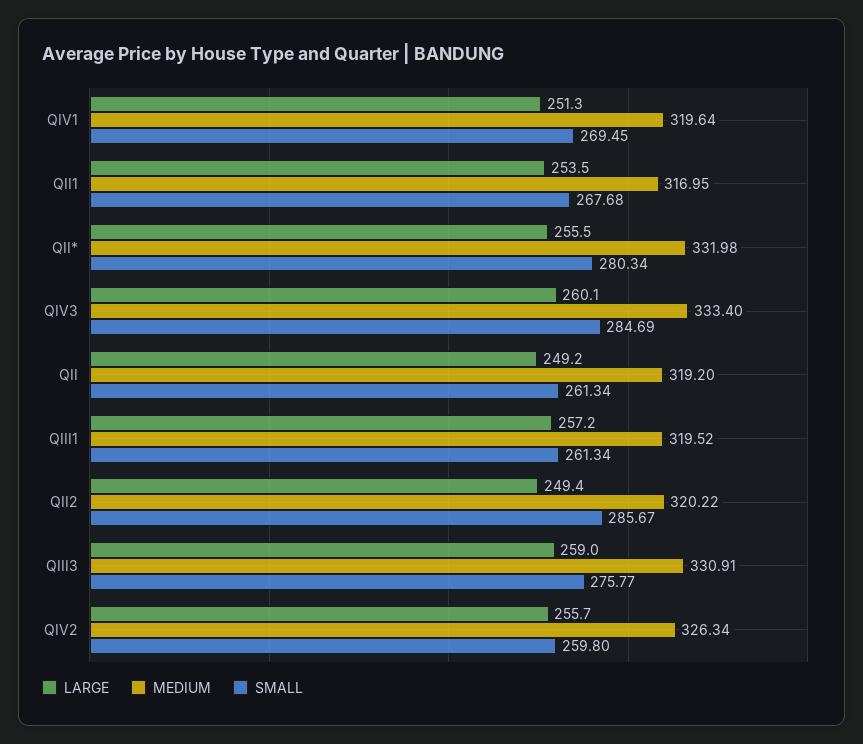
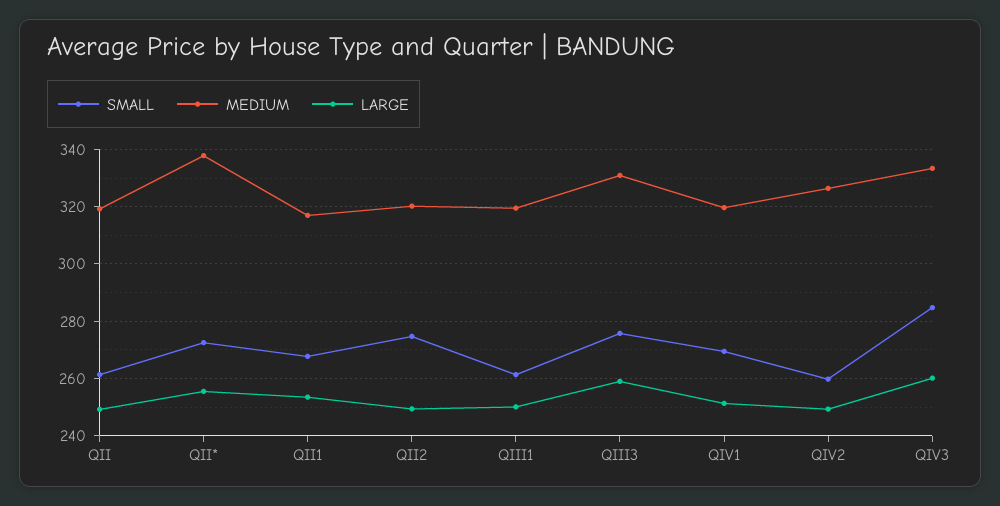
MEDIUM, QII*: 331.98 -> 337.5
SMALL, QII*: 280.34 -> 272.5
LARGE, QIII1: 257.2 -> 250
SMALL, QII2: 285.67 -> 275
LARGE, QIV2: 255.7 -> 250

